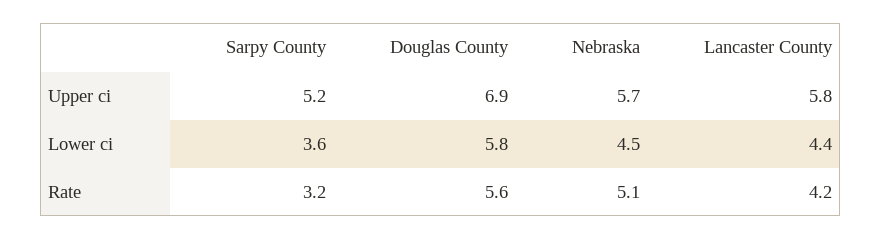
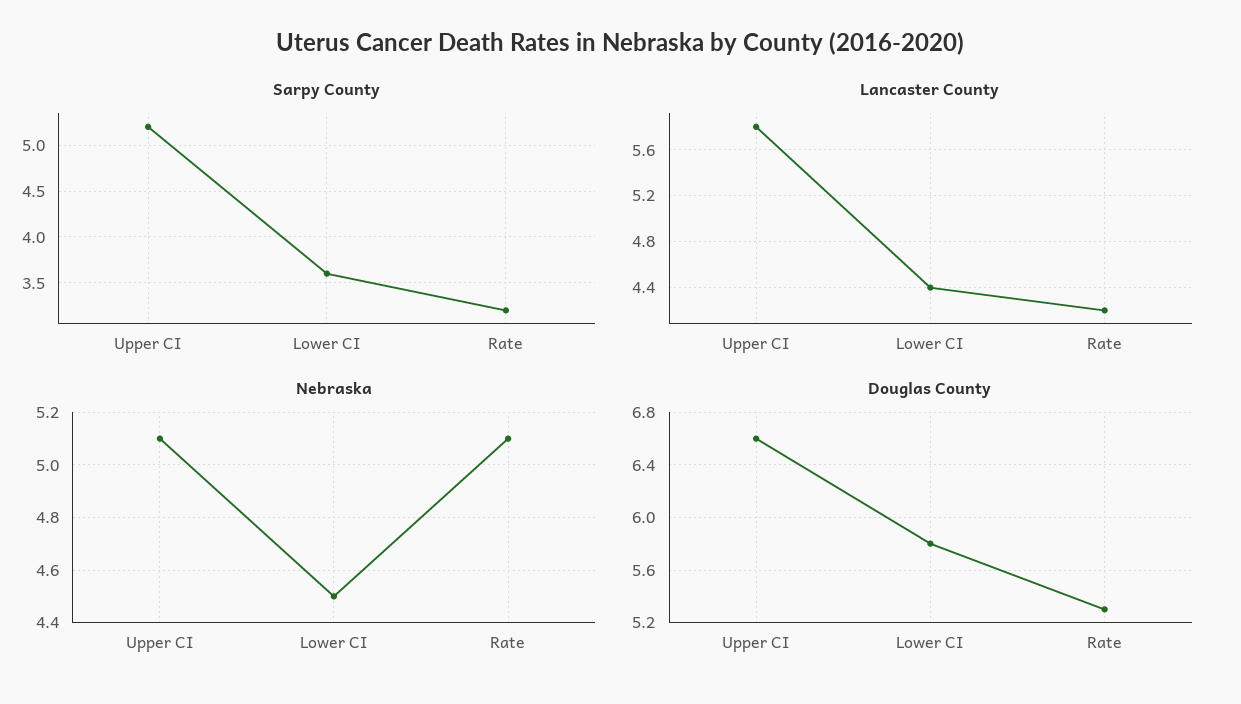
Douglas County, Upper ci: 6.9 -> 6.6
Nebraska, Upper ci: 5.7 -> 5.1
Douglas County, Rate: 5.6 -> 5.3

